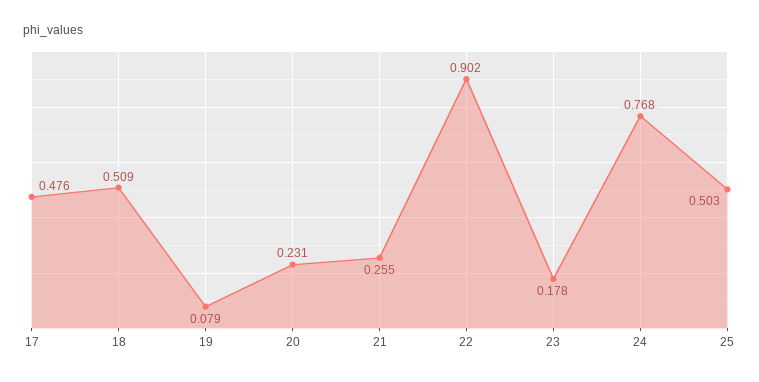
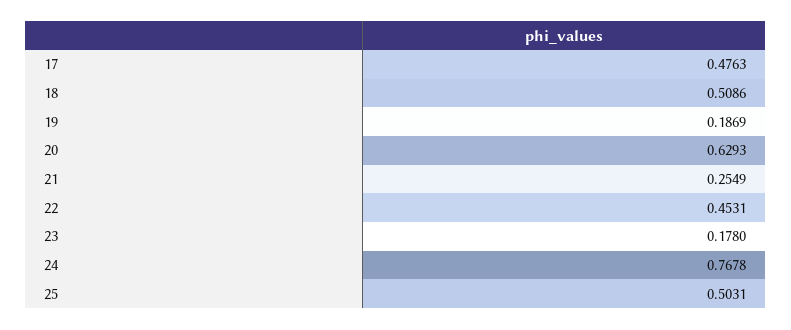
19: 0.079 -> 0.1869
20: 0.231 -> 0.6293
22: 0.902 -> 0.4531

